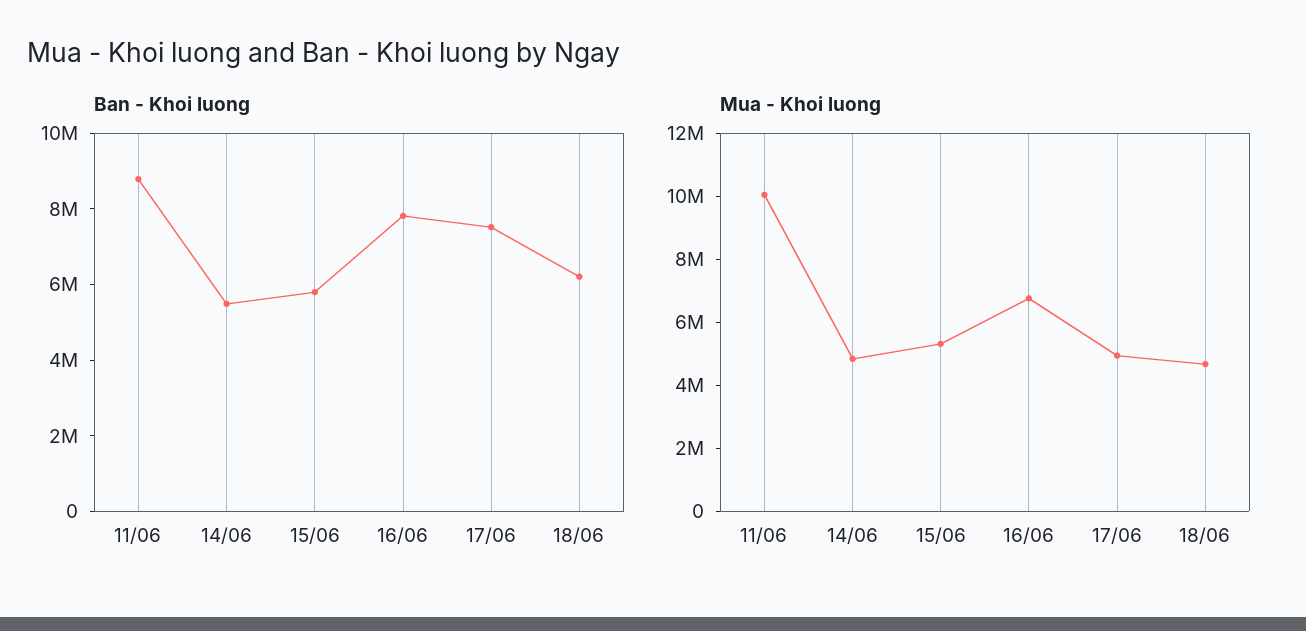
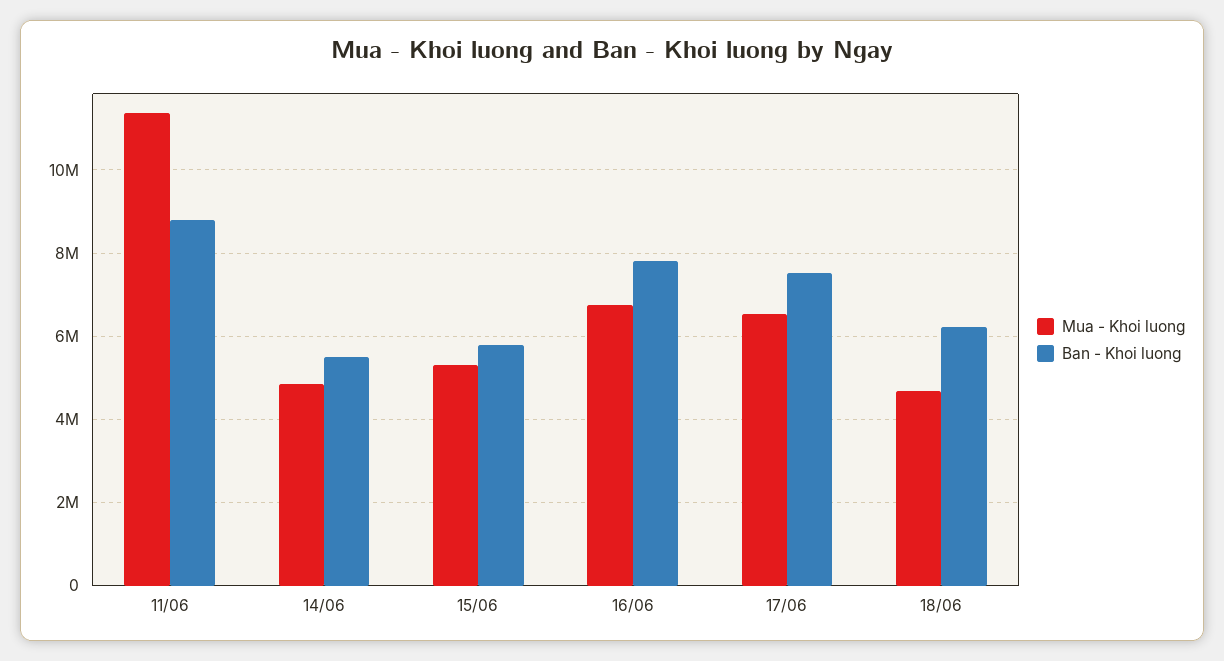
Mua - Khoi luong, 11/06: 10000000 -> 11400000
Mua - Khoi luong, 17/06: 5000000 -> 6600000

